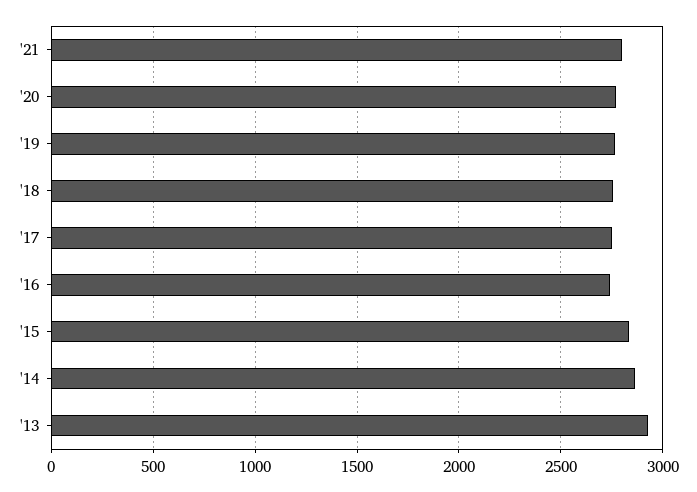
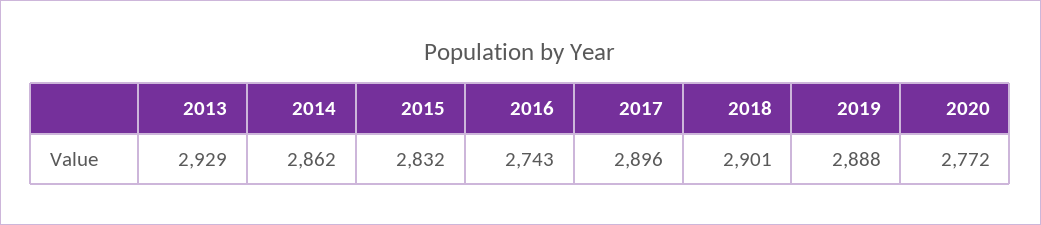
'21: 2800 -> none
'19: 2750 -> 2888
'18: 2750 -> 2901
'17: 2750 -> 2896

